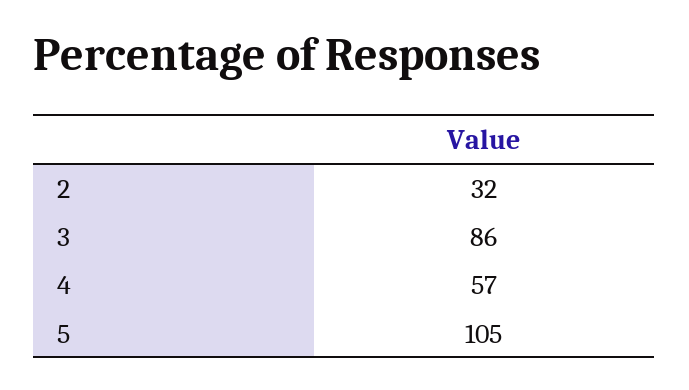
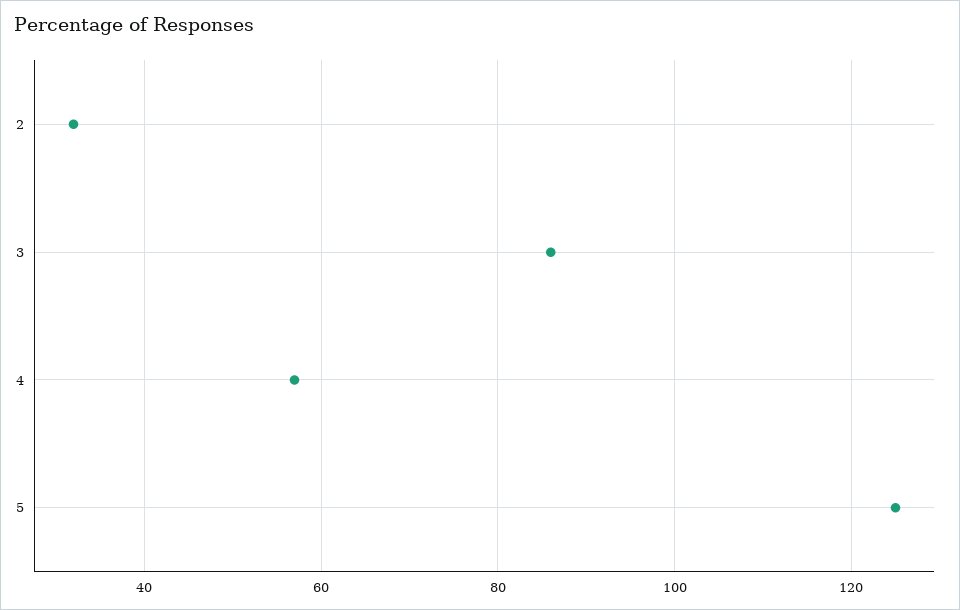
5: 105 -> 125

